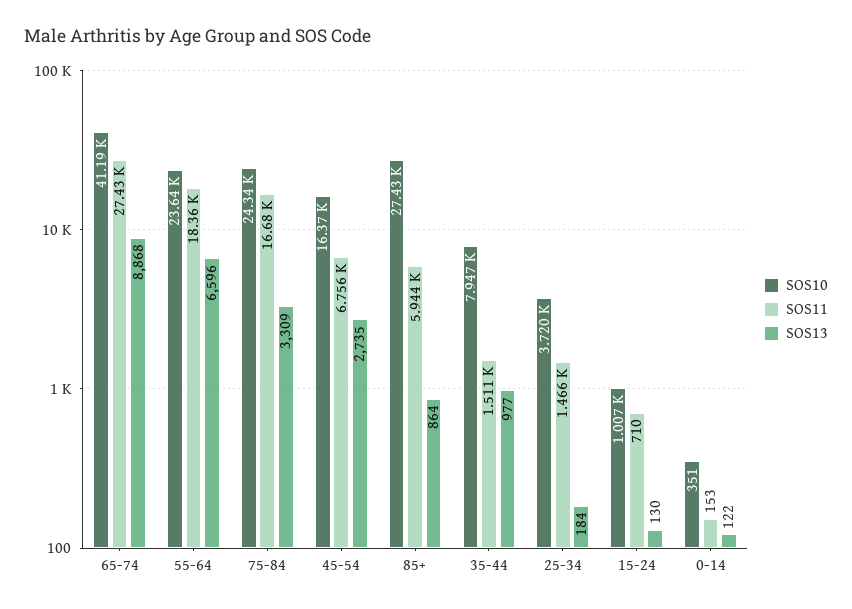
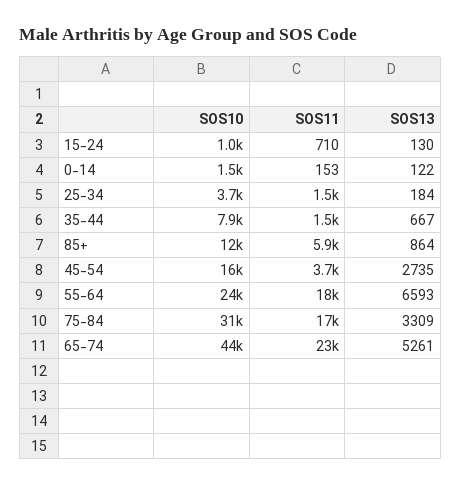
SOS10, 65-74: 41190 -> 44000
SOS11, 65-74: 27430 -> 23000
SOS13, 65-74: 8868 -> 5261
SOS13, 55-64: 6596 -> 6593
SOS10, 75-84: 24340 -> 31000
SOS11, 45-54: 6756 -> 3700
SOS10, 85+: 27430 -> 12000
SOS13, 35-44: 977 -> 667
SOS10, 0-14: 351 -> 1500

